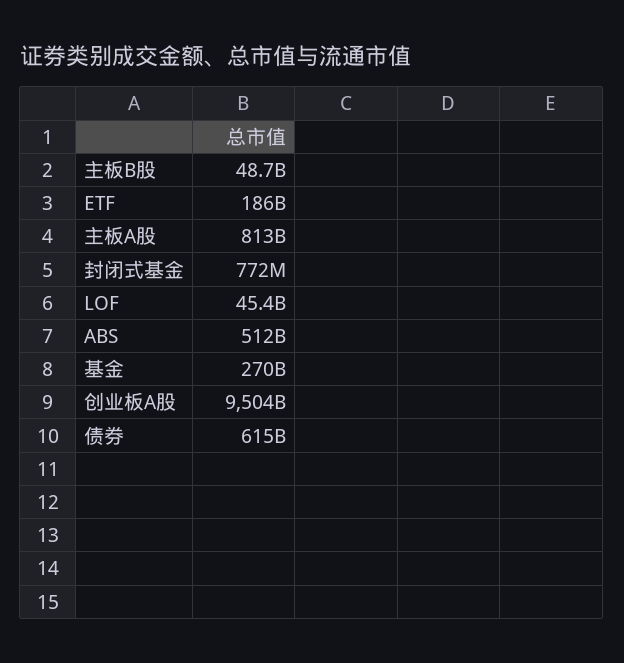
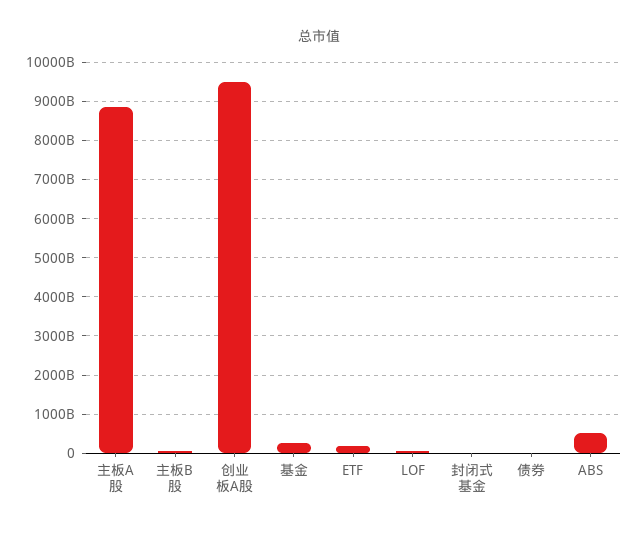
主板A股: 813000000000 -> 8800000000000
债券: 615000000000 -> 0

